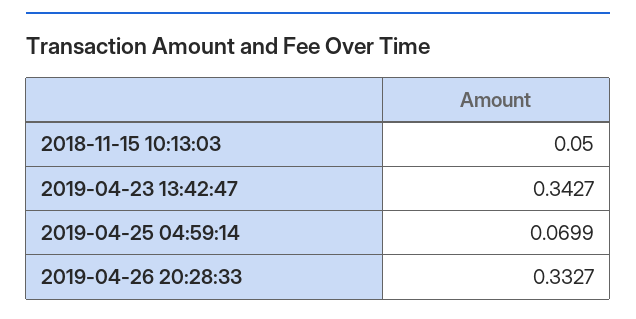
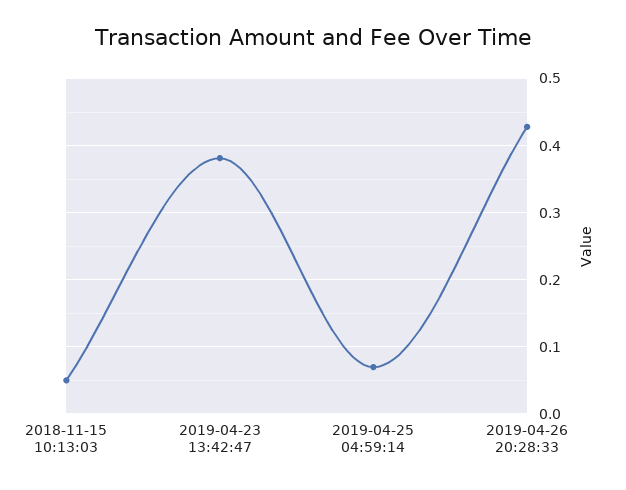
2019-04-23 13:42:47: 0.3427 -> 0.38
2019-04-26 20:28:33: 0.3327 -> 0.43

